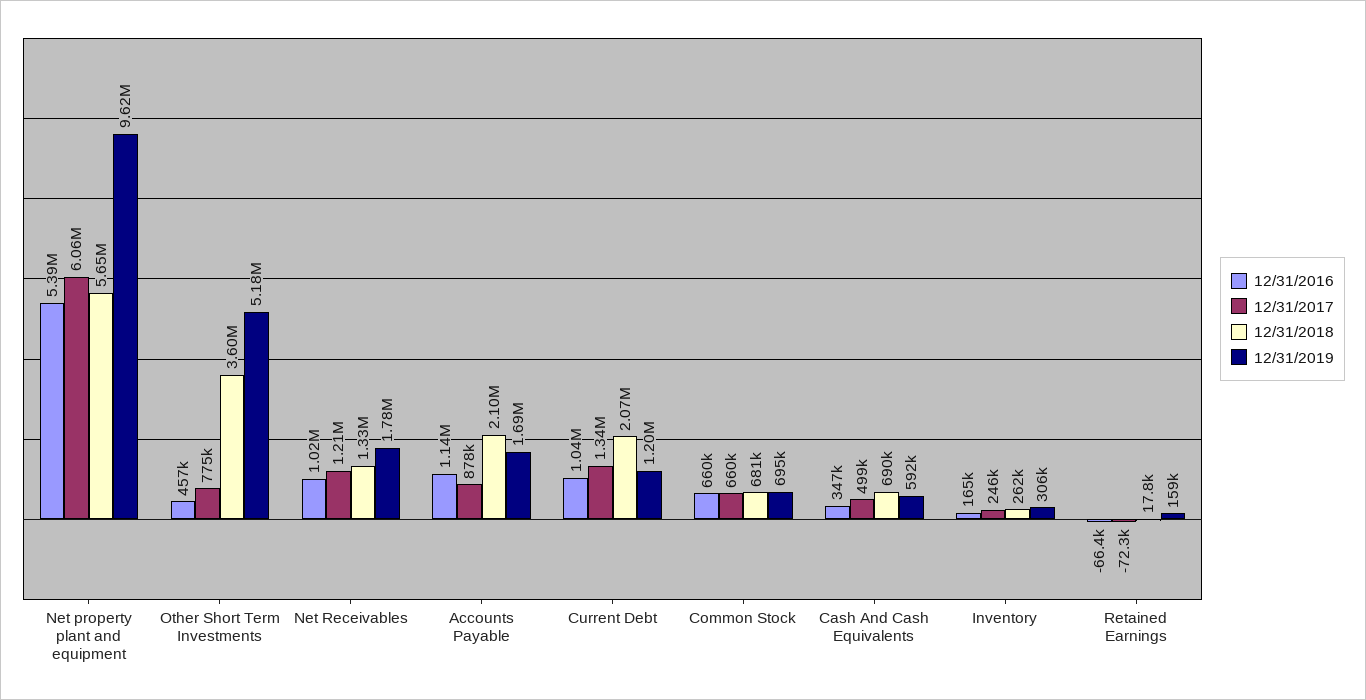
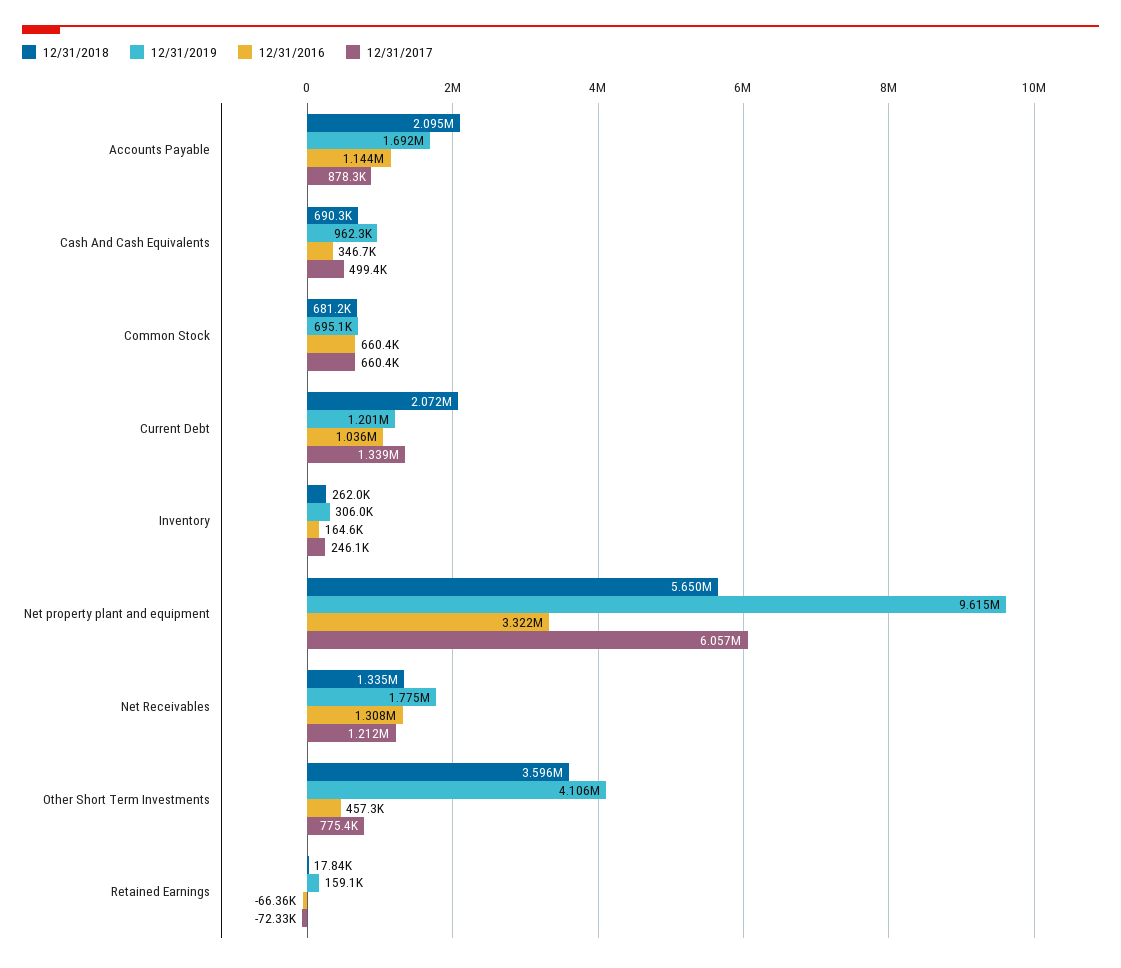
12/31/2016, Net property plant and equipment: 5390000 -> 3322000
12/31/2019, Other Short Term Investments: 5180000 -> 4106000
12/31/2016, Net Receivables: 1020000 -> 1308000
12/31/2019, Cash And Cash Equivalents: 592000 -> 962300

